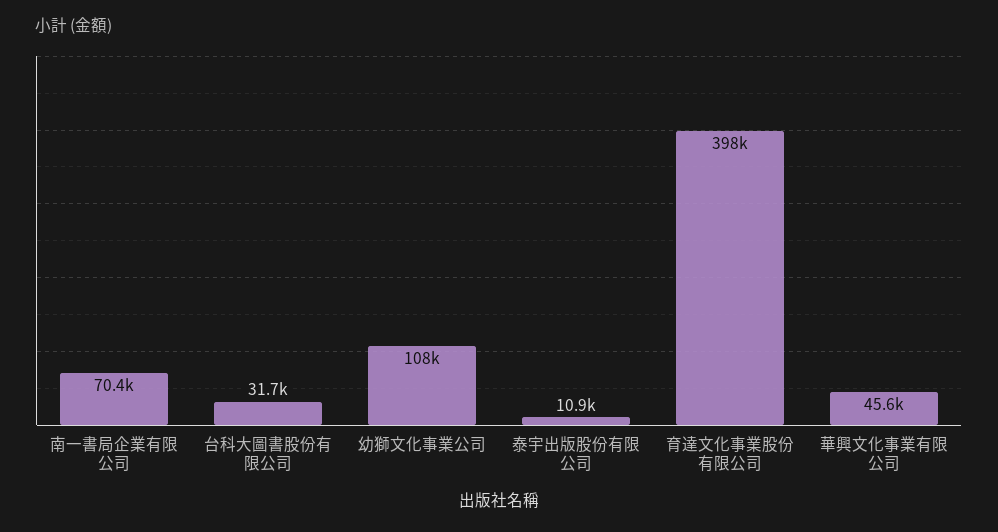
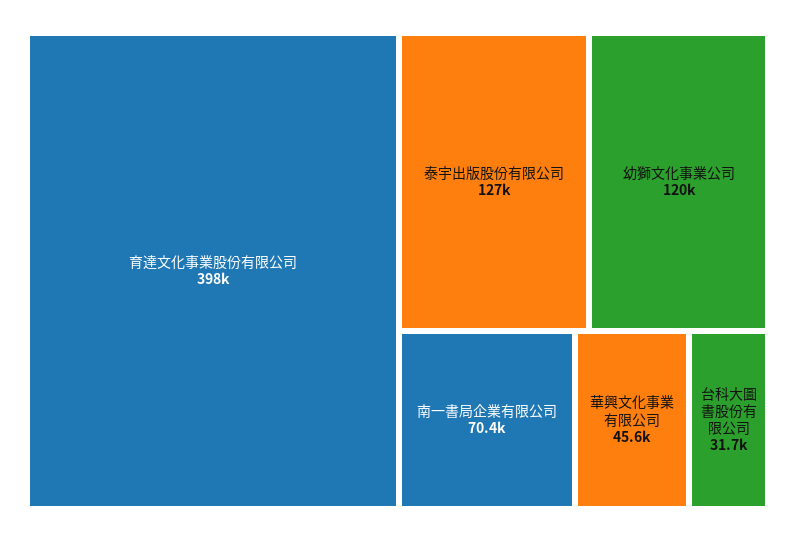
幼獅文化事業公司: 108000 -> 120000
泰宇出版股份有限公司: 10900 -> 127000

